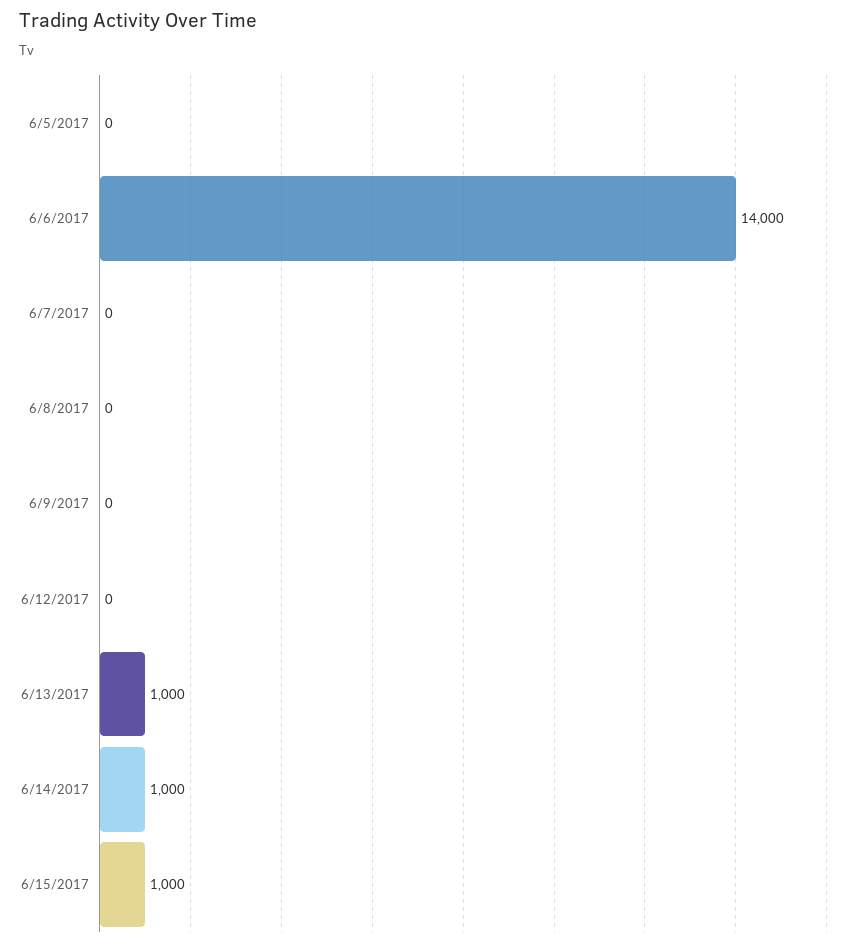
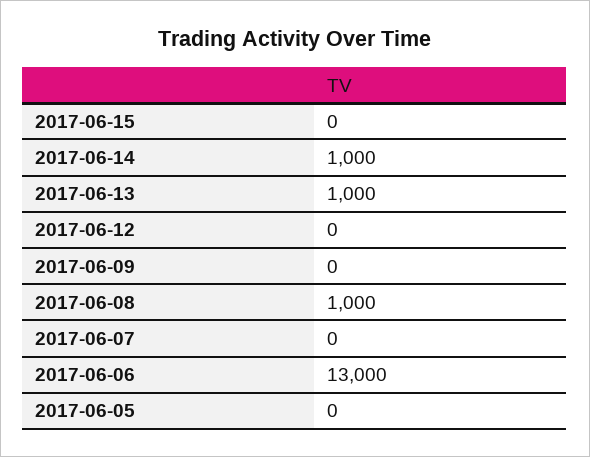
6/6/2017: 14000 -> 13000
6/8/2017: 0 -> 1000
6/15/2017: 1000 -> 0

